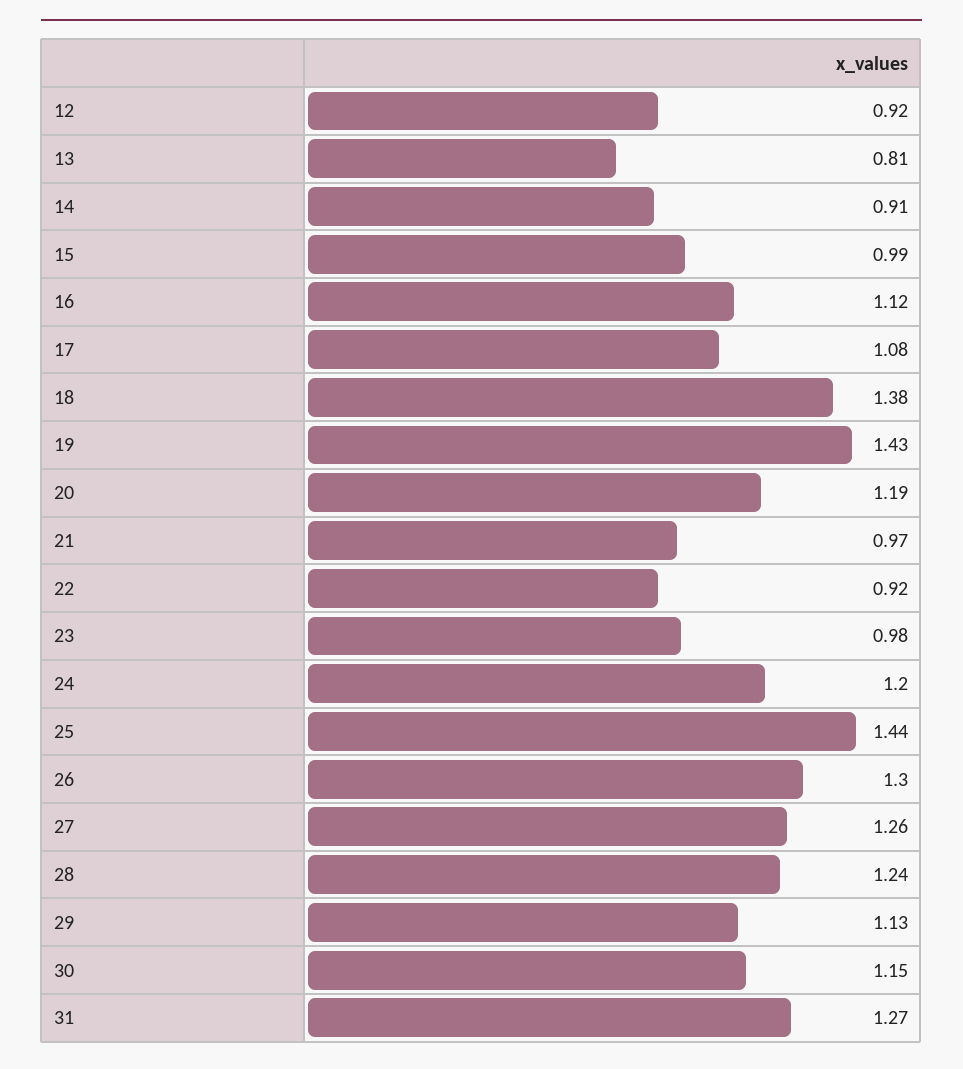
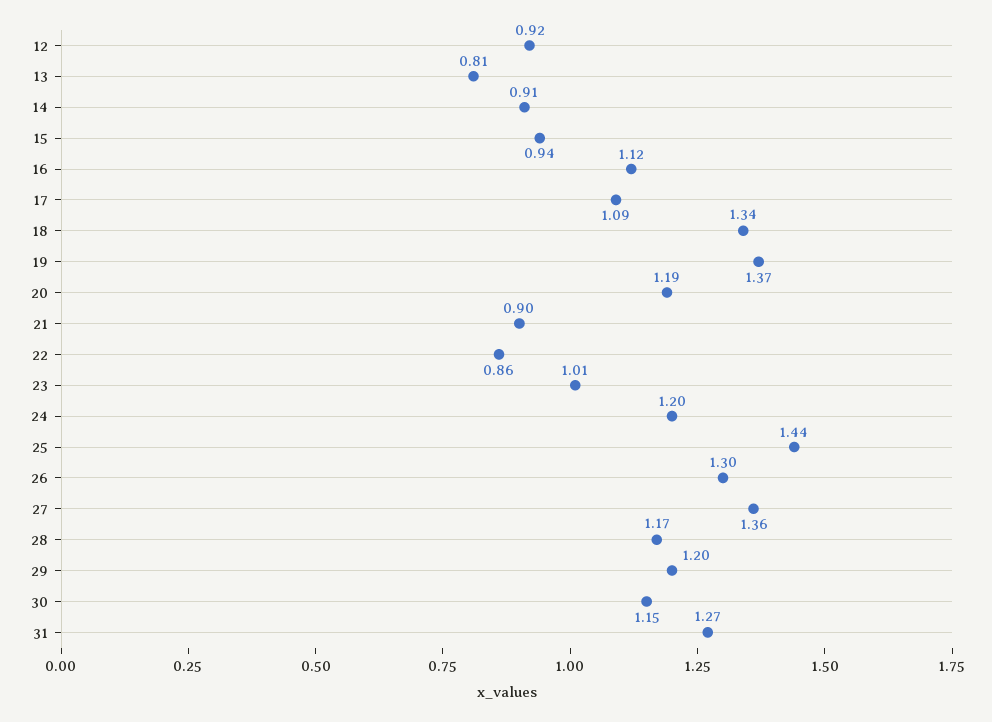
15: 0.99 -> 0.94
17: 1.08 -> 1.09
18: 1.38 -> 1.34
19: 1.43 -> 1.37
21: 0.97 -> 0.9
22: 0.92 -> 0.86
23: 0.98 -> 1.01
27: 1.26 -> 1.36
28: 1.24 -> 1.17
29: 1.13 -> 1.2

